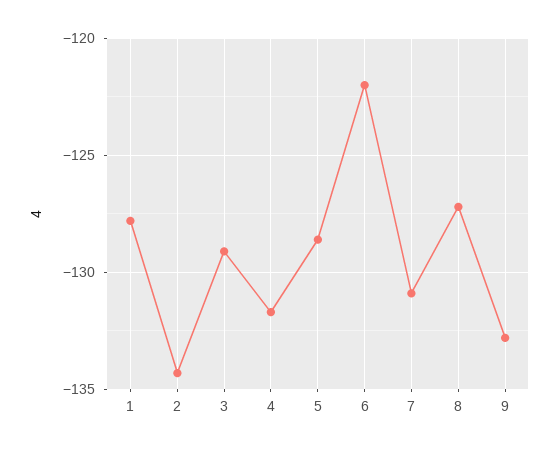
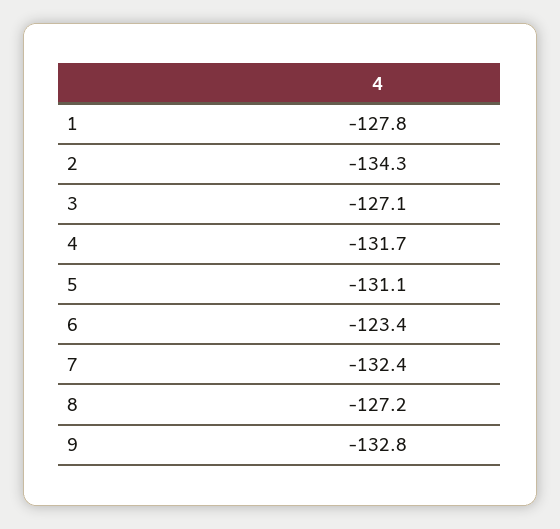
3: -129 -> -127.1
5: -128.5 -> -131.1
6: -122 -> -123.4
7: -131 -> -132.4

